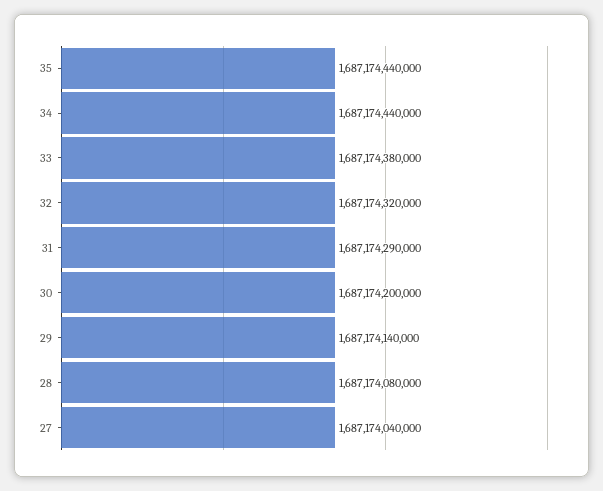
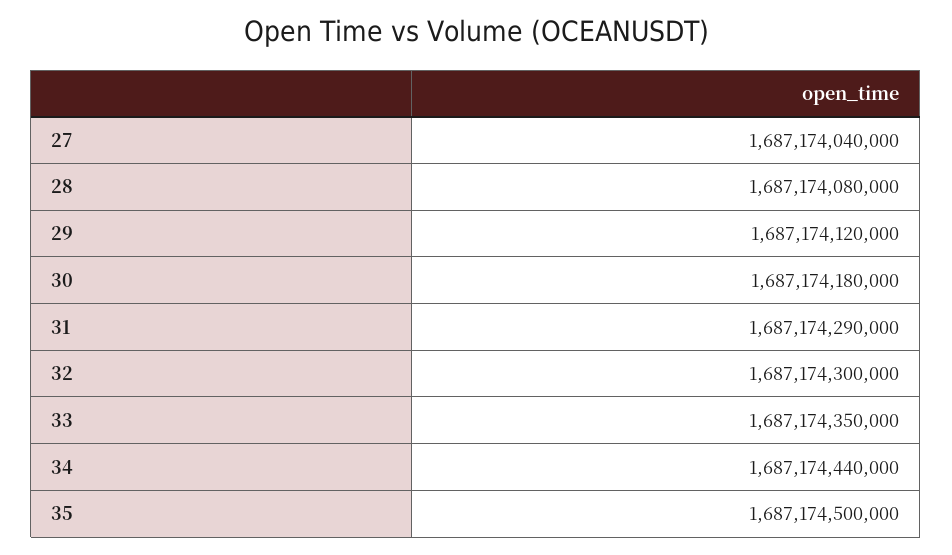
35: 1687174440000 -> 1687174500000
33: 1687174380000 -> 1687174350000
32: 1687174320000 -> 1687174300000
30: 1687174200000 -> 1687174180000
29: 1687174140000 -> 1687174120000

